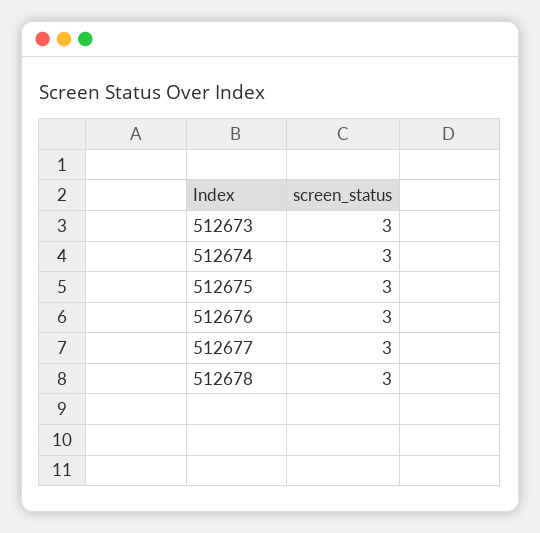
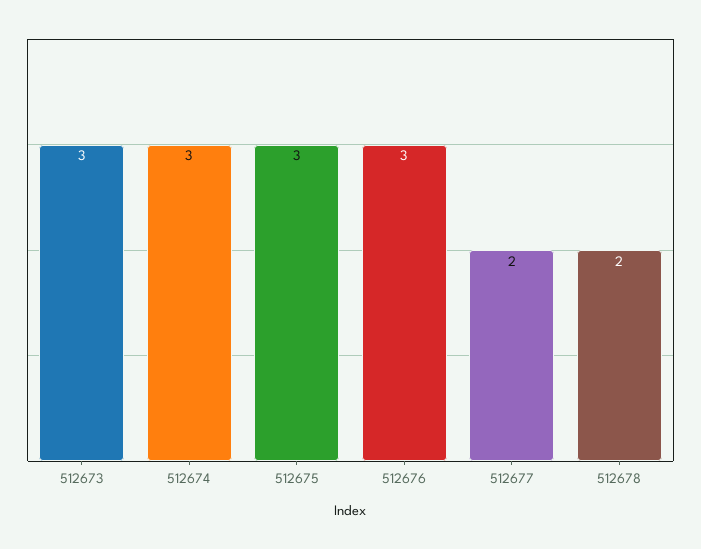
512677: 3 -> 2
512678: 3 -> 2

